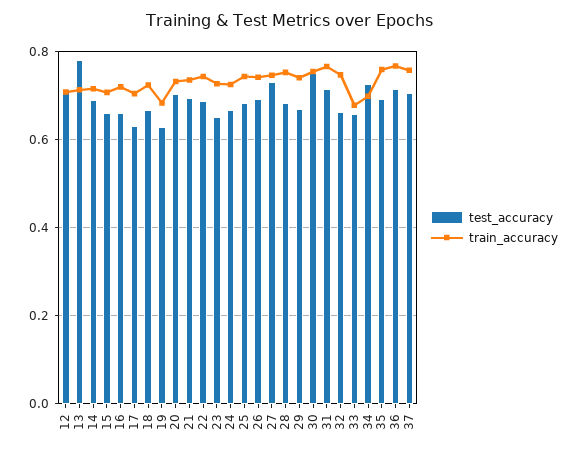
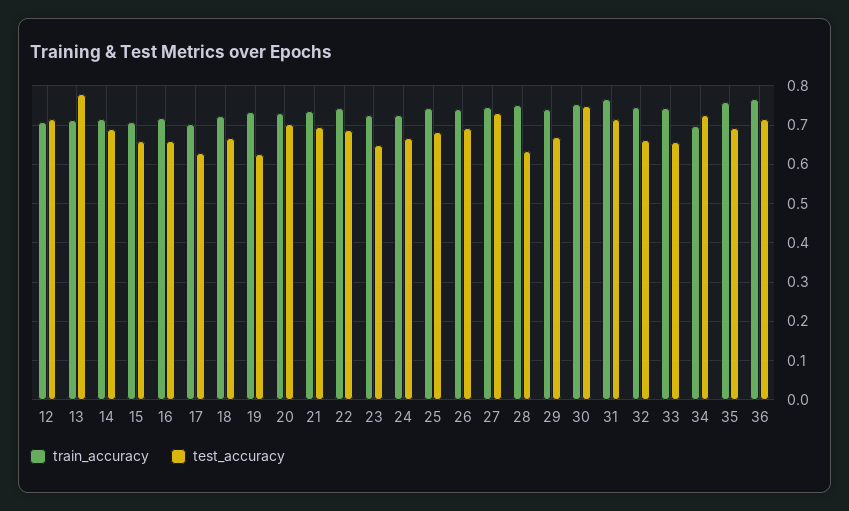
train_accuracy, 19: 0.68 -> 0.74
test_accuracy, 28: 0.68 -> 0.64
train_accuracy, 33: 0.68 -> 0.74
test_accuracy, 37: 0.7 -> none
train_accuracy, 37: 0.76 -> none

